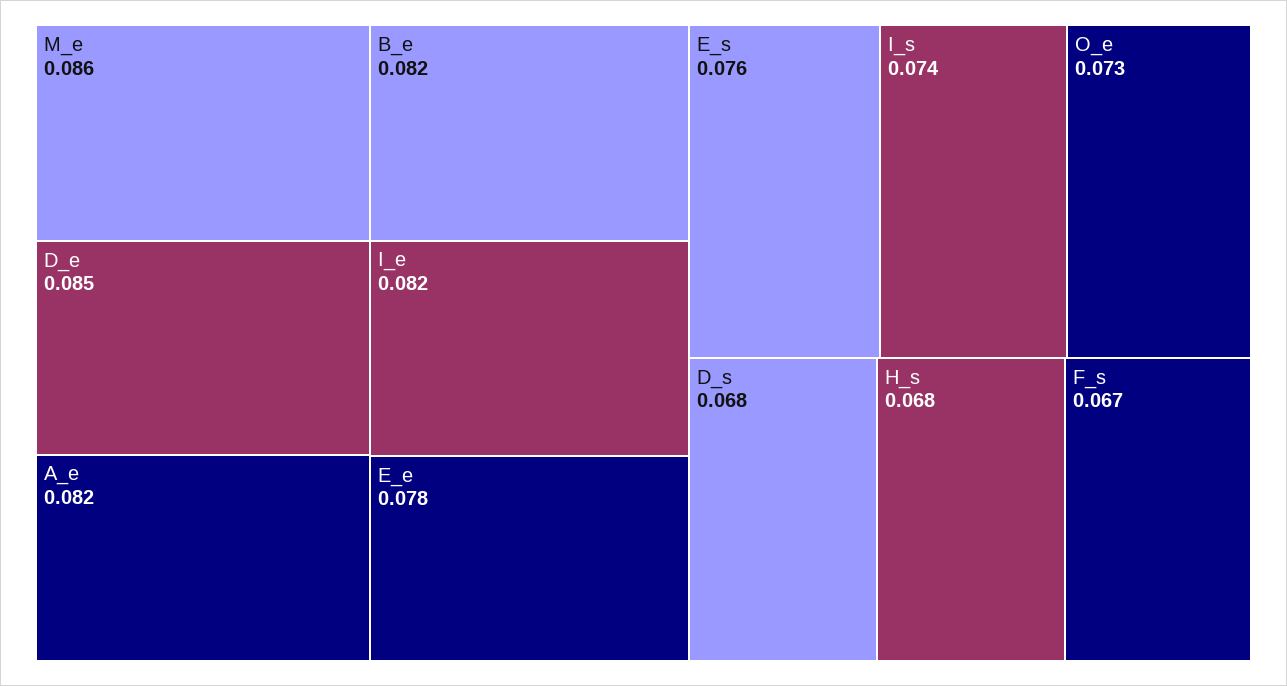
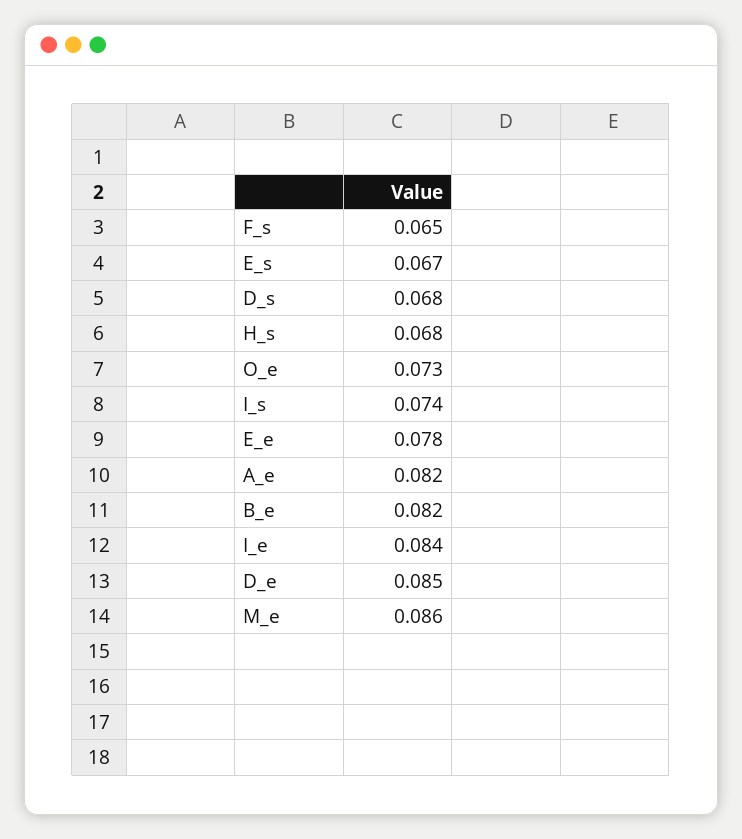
I_e: 0.082 -> 0.084
E_s: 0.076 -> 0.067
F_s: 0.067 -> 0.065

